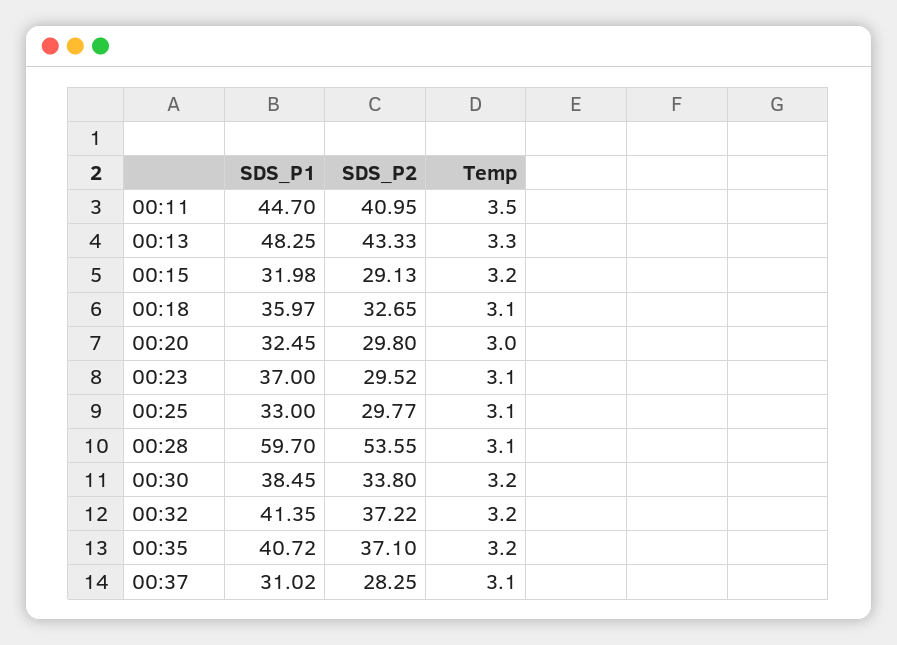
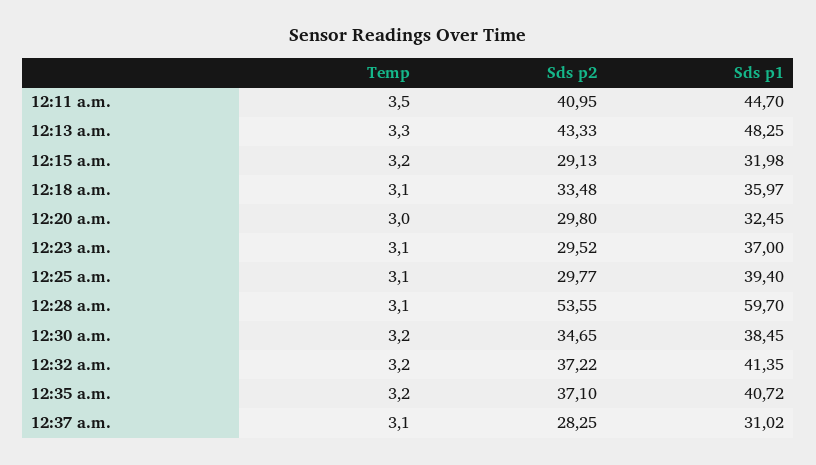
SDS_P2, 00:18: 32.65 -> 33.48
SDS_P1, 00:25: 33 -> 39.4
SDS_P2, 00:30: 33.8 -> 34.65

